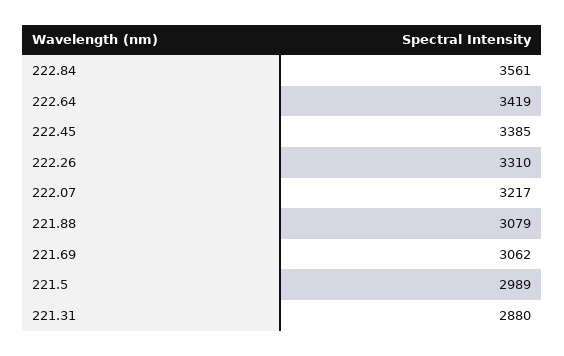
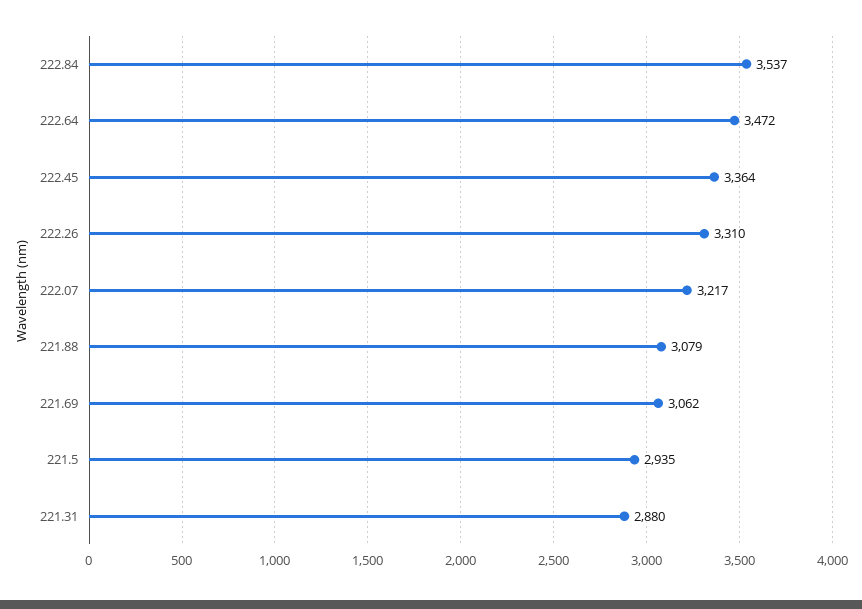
222.84: 3561 -> 3537
222.64: 3419 -> 3472
222.45: 3385 -> 3364
221.5: 2989 -> 2935

